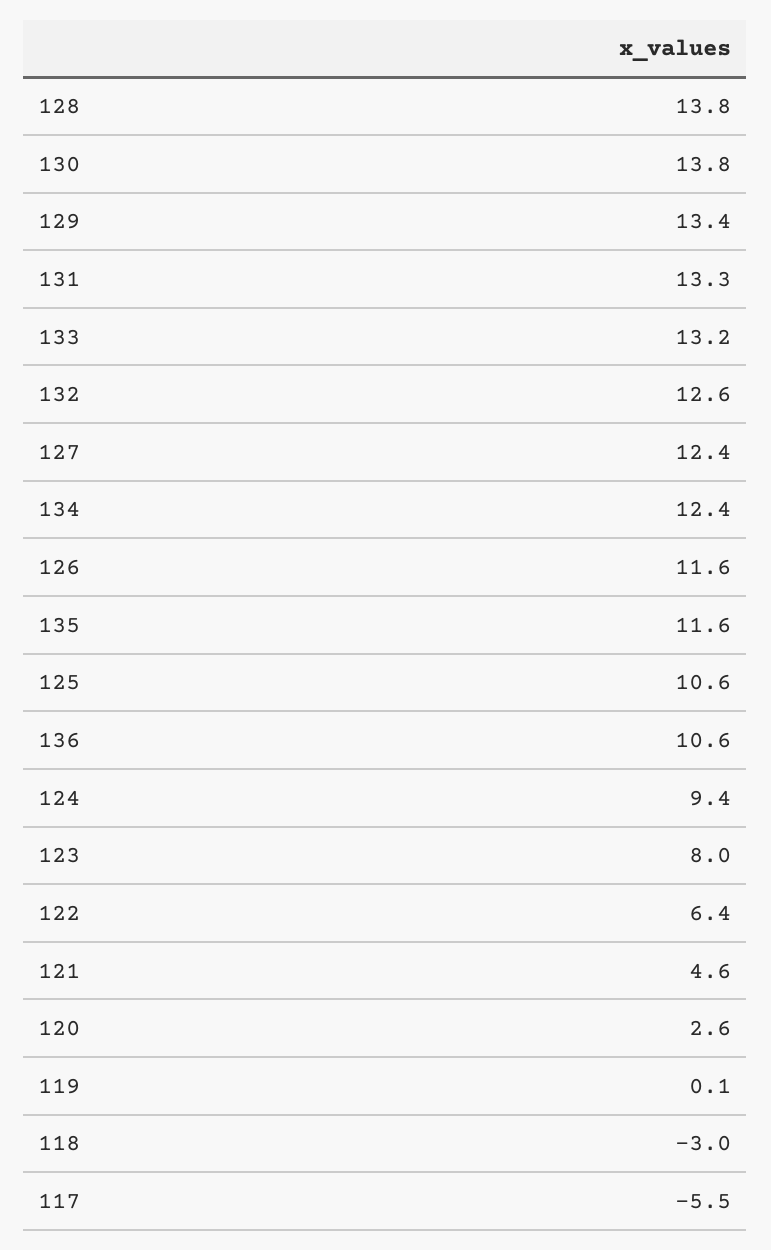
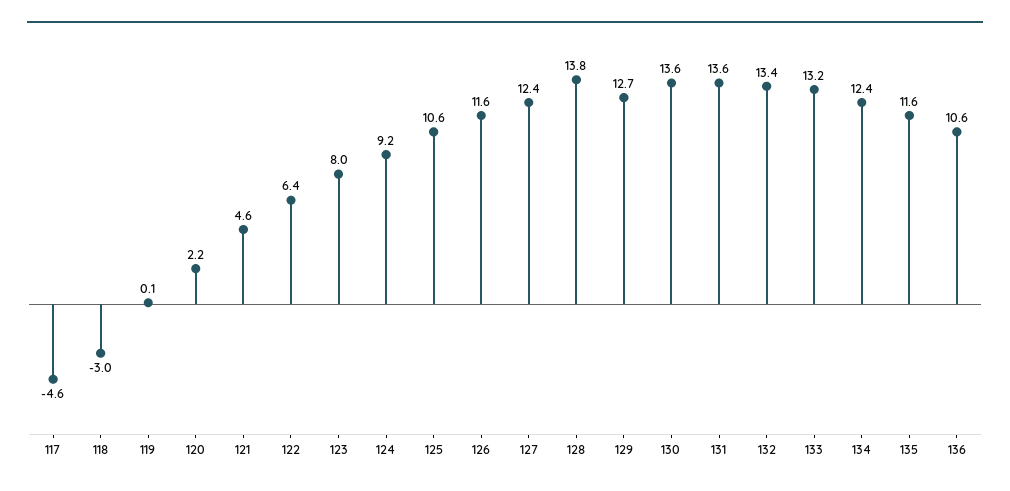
130: 13.8 -> 13.6
129: 13.4 -> 12.7
131: 13.3 -> 13.6
132: 12.6 -> 13.4
124: 9.4 -> 9.2
120: 2.6 -> 2.2
117: -5.5 -> -4.6

